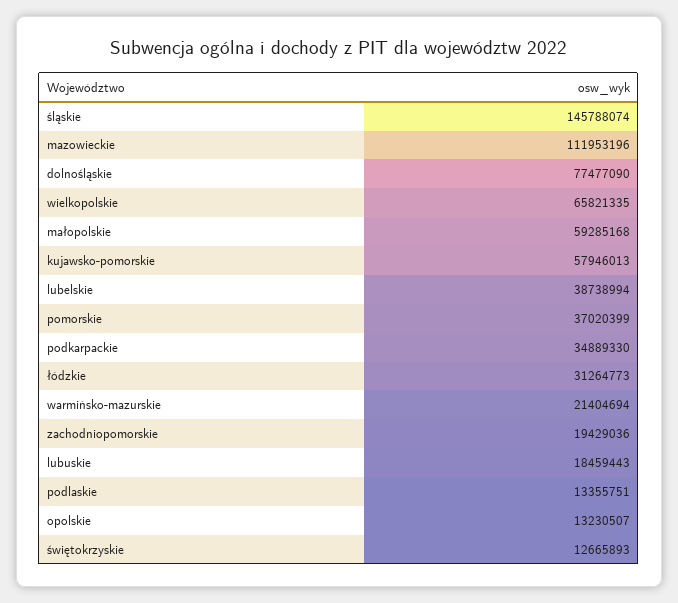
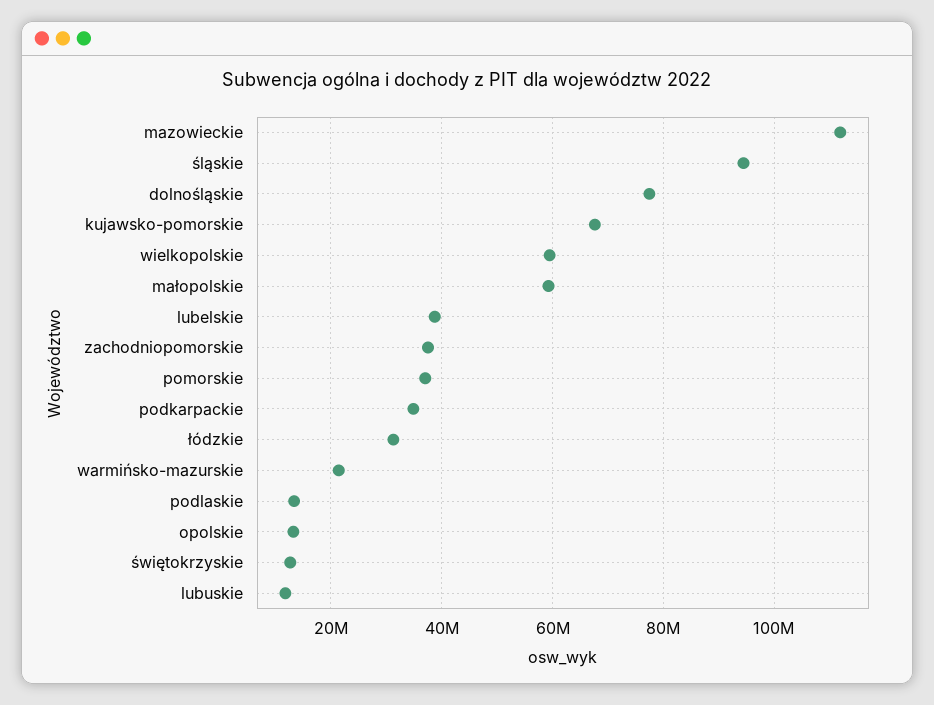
śląskie: 145788074 -> 94000000
wielkopolskie: 65821335 -> 60000000
kujawsko-pomorskie: 57946013 -> 68000000
zachodniopomorskie: 19429036 -> 38000000
lubuskie: 18459443 -> 12000000

